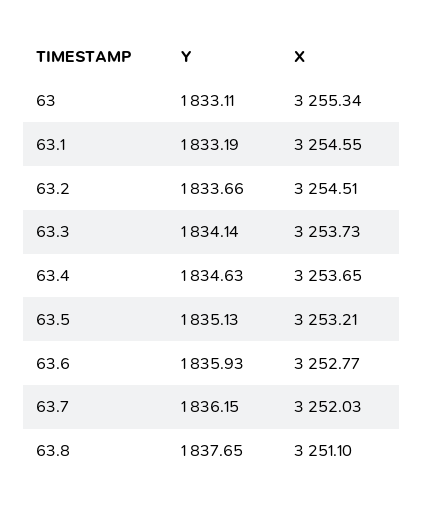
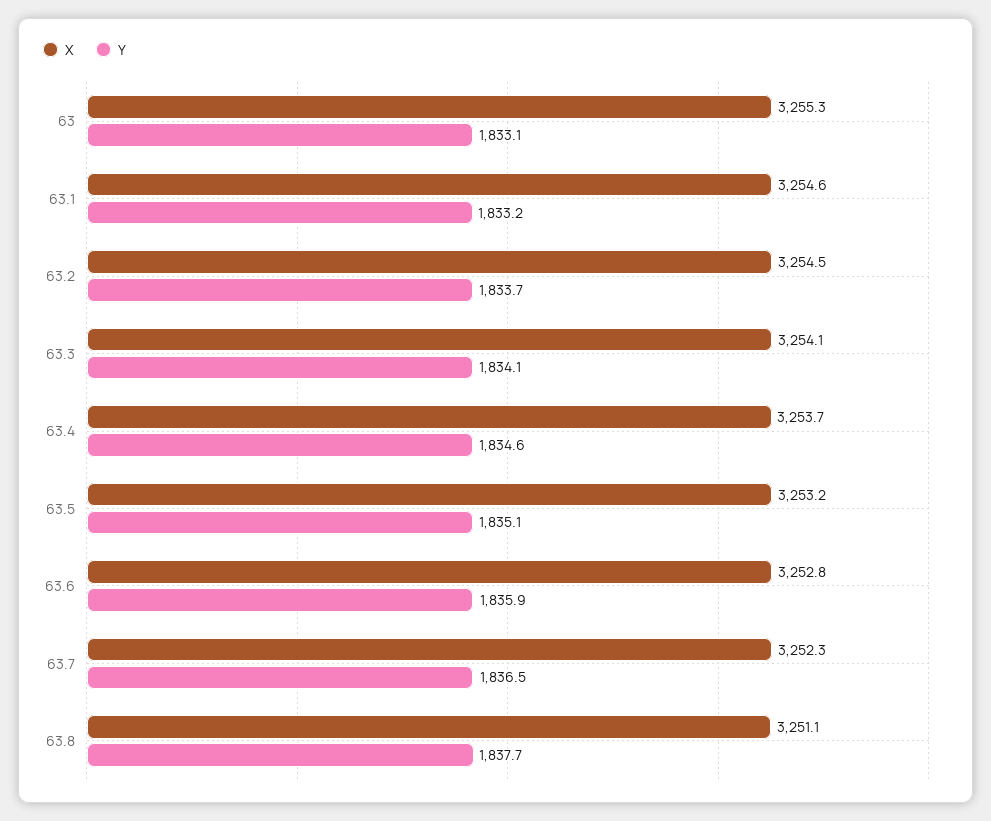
X, 63.3: 3253.73 -> 3254.1
Y, 63.7: 1836.15 -> 1836.5
X, 63.7: 3252.03 -> 3252.3

